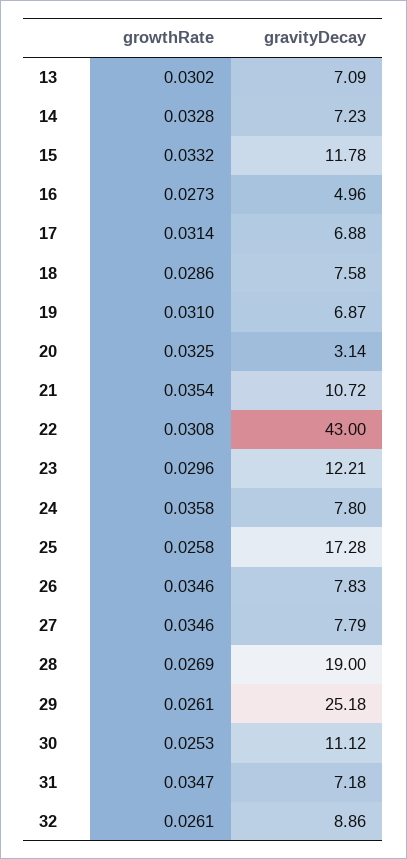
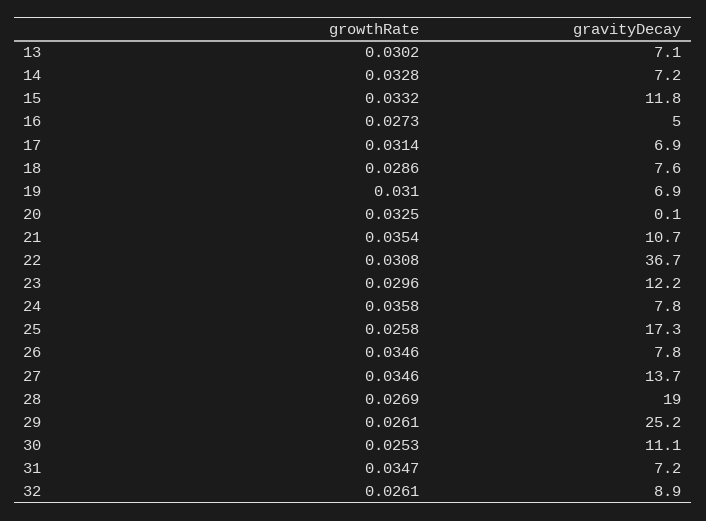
gravityDecay, 20: 3.14 -> 0.1
gravityDecay, 22: 43 -> 36.7
gravityDecay, 27: 7.79 -> 13.7

